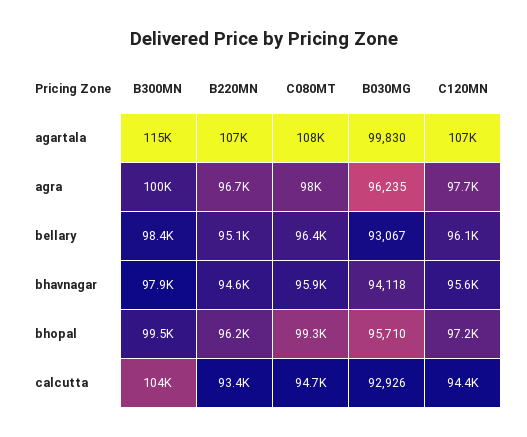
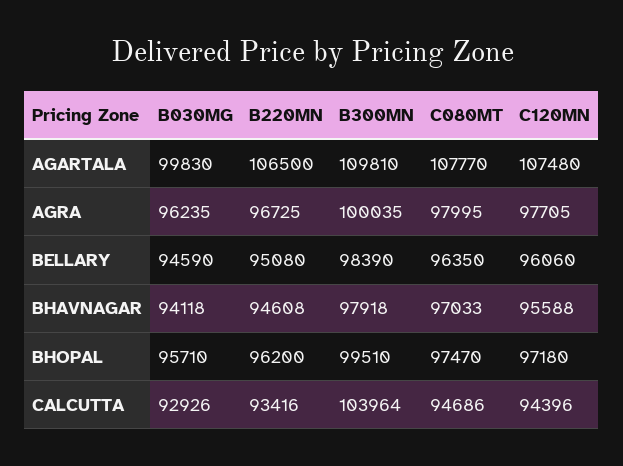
B300MN, agartala: 115000 -> 109810
B030MG, bellary: 93067 -> 94590
C080MT, bhavnagar: 95900 -> 97033
C080MT, bhopal: 99300 -> 97470

